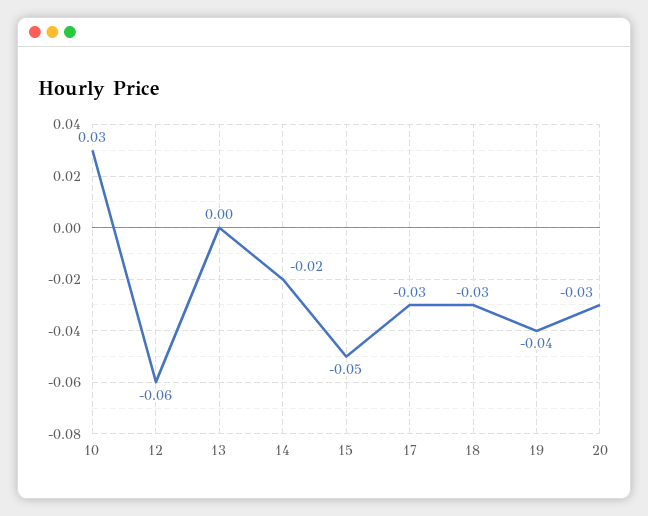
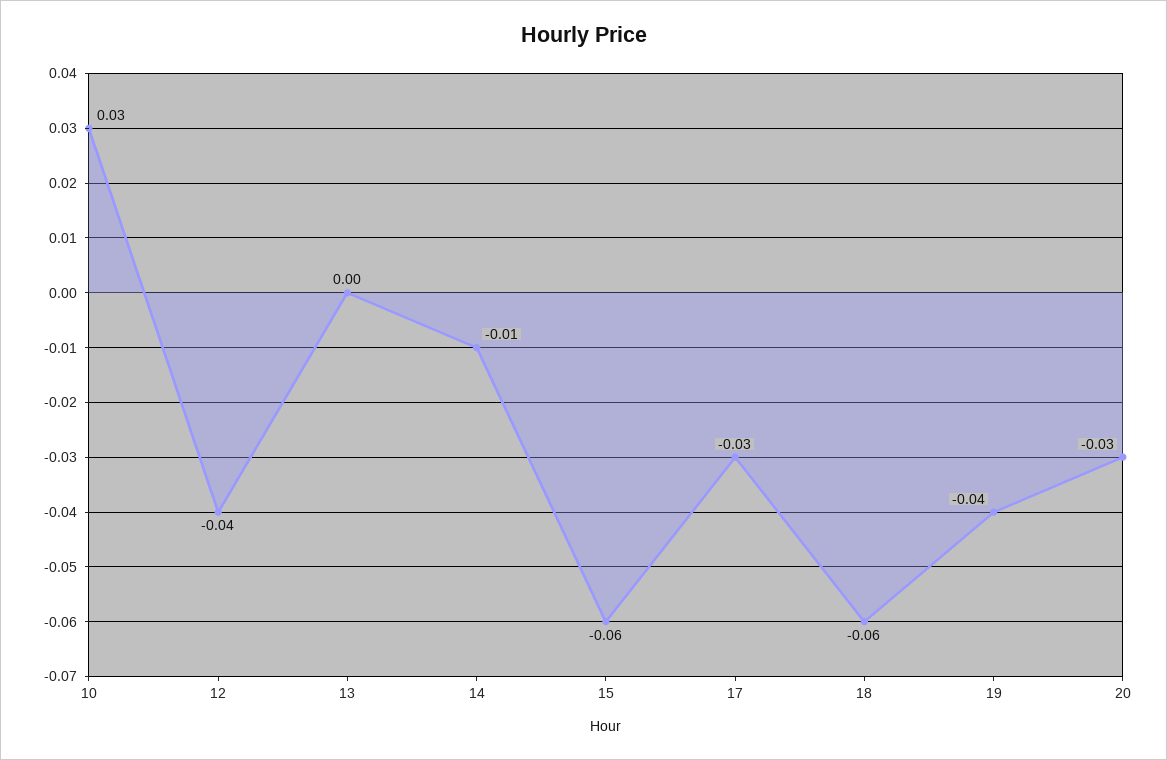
12: -0.06 -> -0.04
14: -0.02 -> -0.01
15: -0.05 -> -0.06
18: -0.03 -> -0.06

